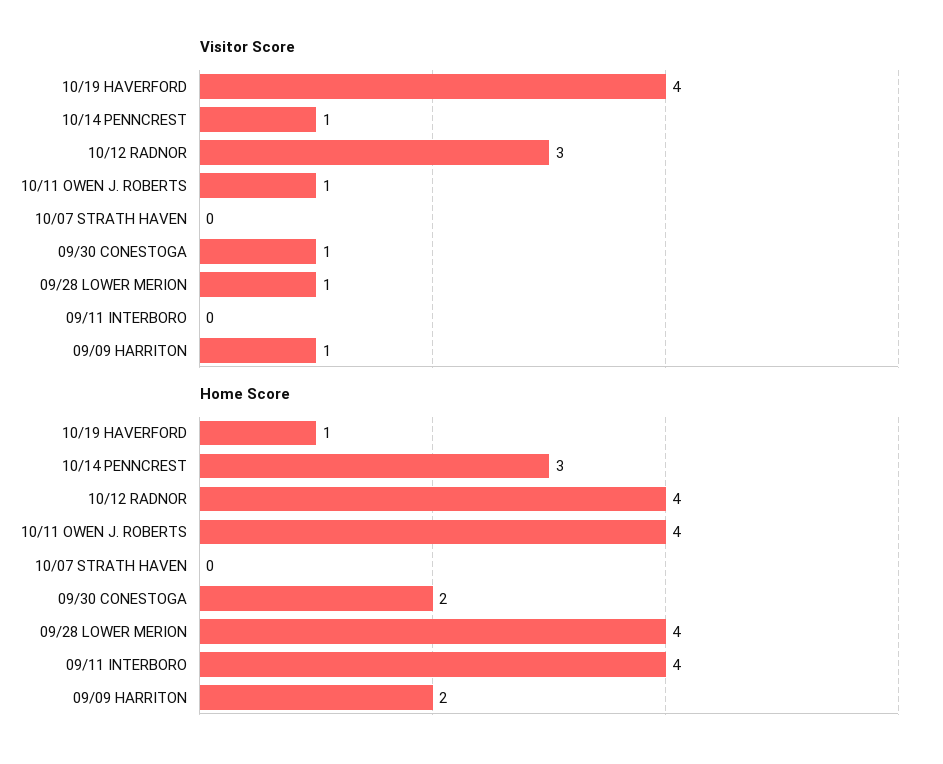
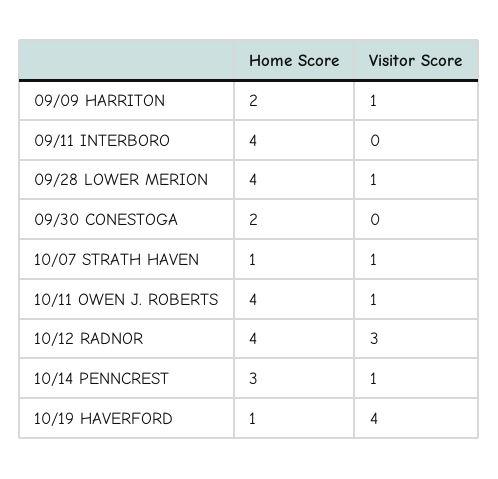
Visitor Score, 10/07 STRATH HAVEN: 0 -> 1
Visitor Score, 09/30 CONESTOGA: 1 -> 0
Home Score, 10/07 STRATH HAVEN: 0 -> 1

